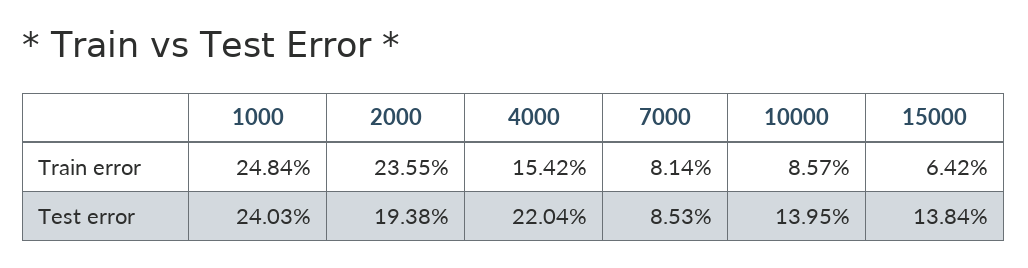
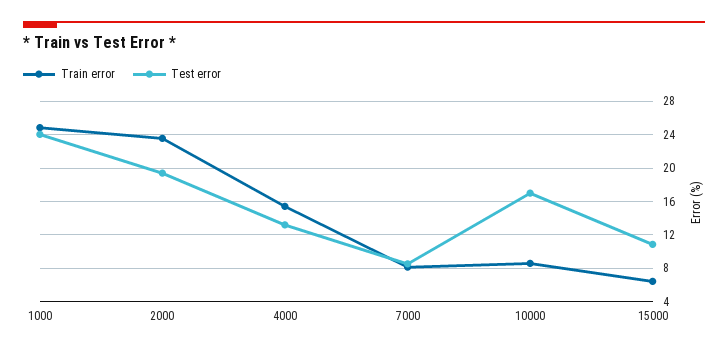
Test error, 4000: 22.04 -> 13
Test error, 10000: 13.95 -> 17
Test error, 15000: 13.84 -> 11

